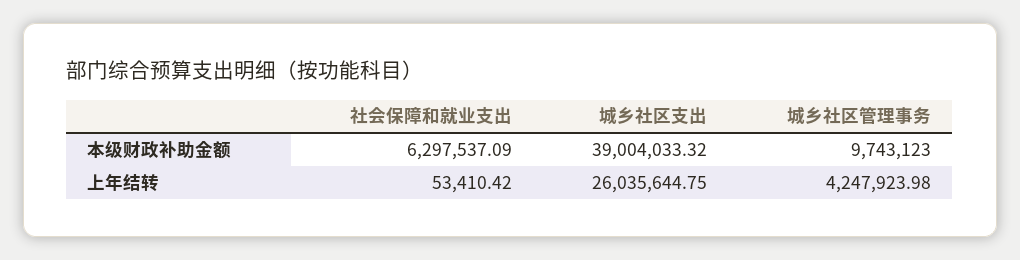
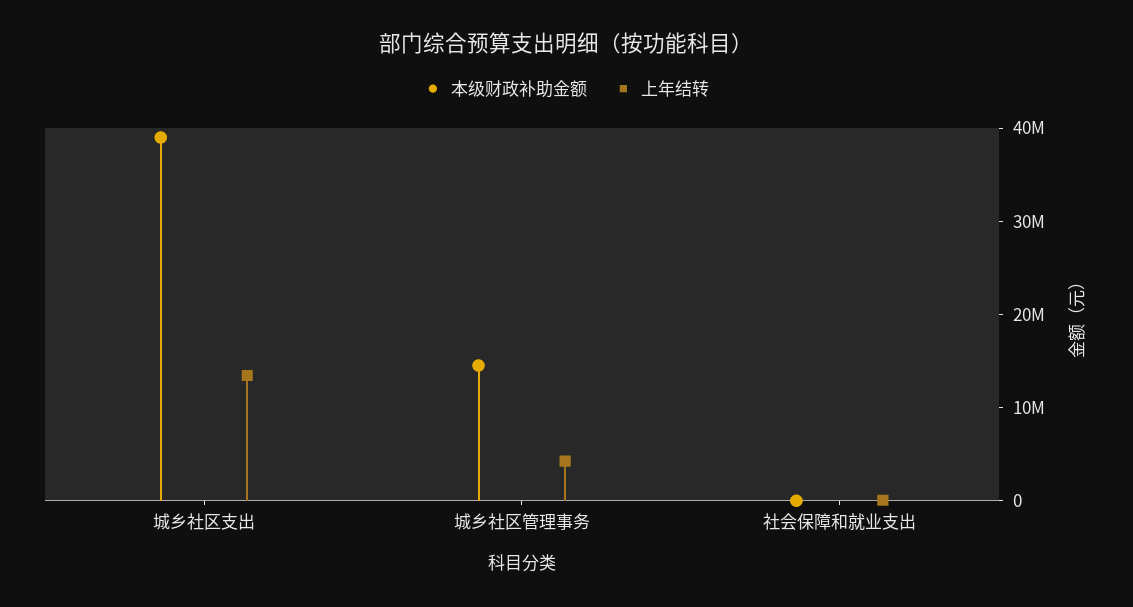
本级财政补助金额, 社会保障和就业支出: 6297537.09 -> 0
本级财政补助金额, 城乡社区管理事务: 9743123 -> 14000000
上年结转, 城乡社区支出: 26035644.75 -> 14000000

